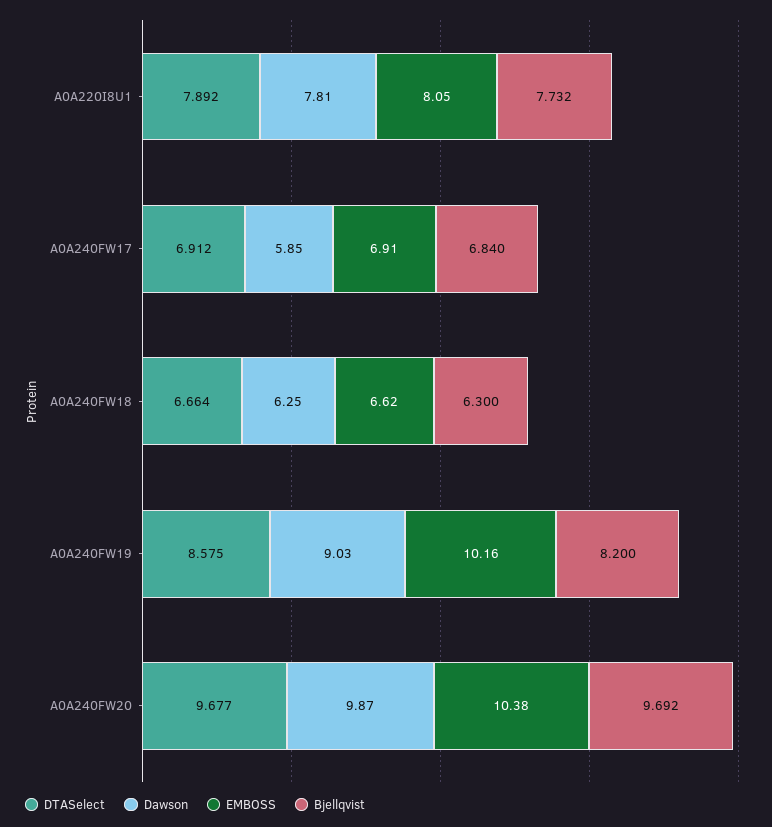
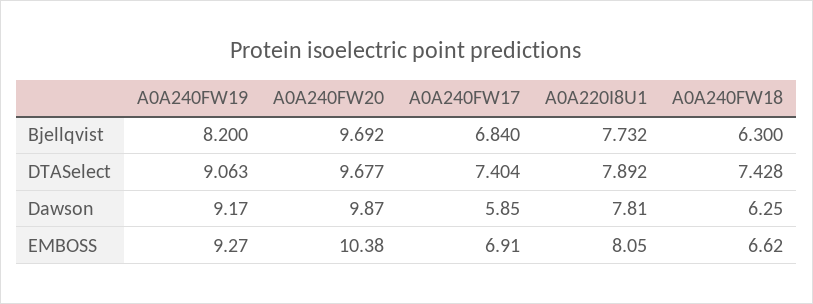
DTASelect, A0A240FW17: 6.912 -> 7.404
DTASelect, A0A240FW18: 6.664 -> 7.428
DTASelect, A0A240FW19: 8.575 -> 9.063
Dawson, A0A240FW19: 9.03 -> 9.17
EMBOSS, A0A240FW19: 10.16 -> 9.27

